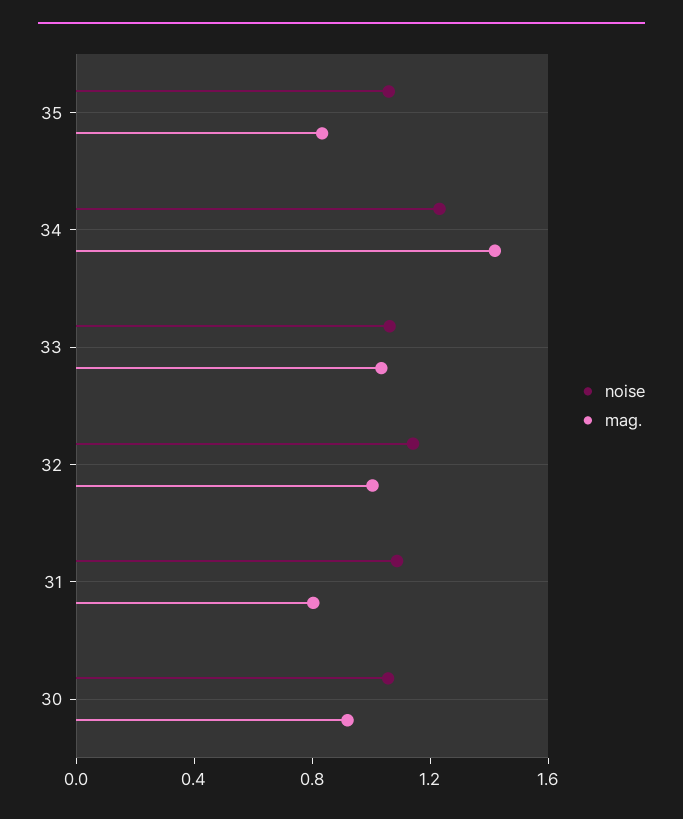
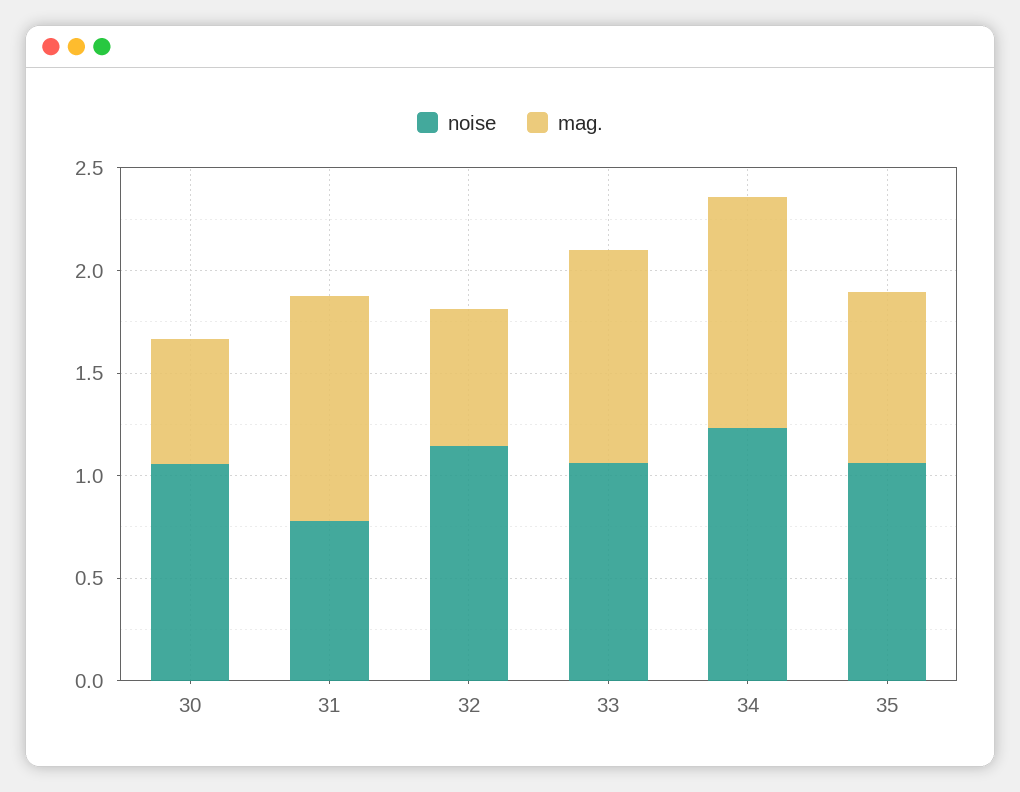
mag., 34: 1.4 -> 1.1
mag., 32: 1 -> 0.7
noise, 31: 1.1 -> 0.8
mag., 31: 0.8 -> 1.1
mag., 30: 0.9 -> 0.6

